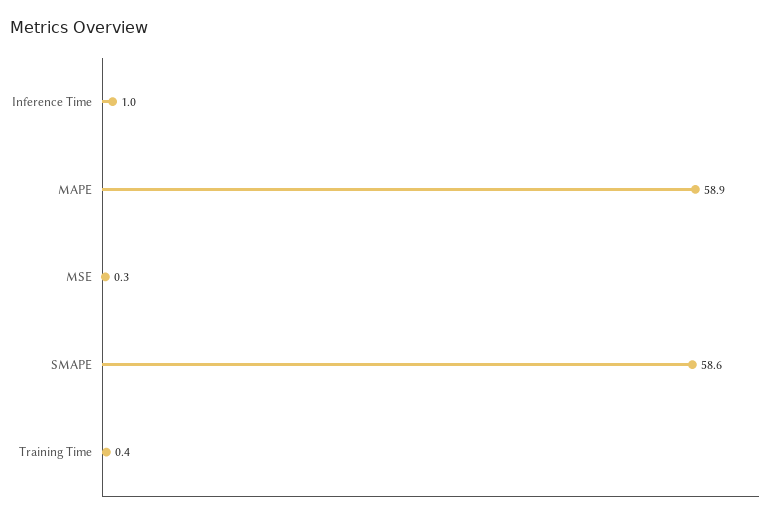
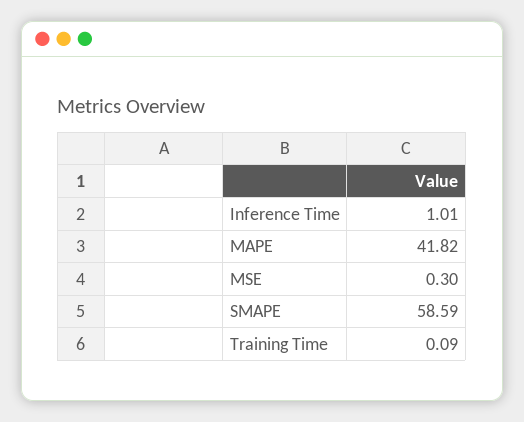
MAPE: 58.9 -> 41.82
Training Time: 0.4 -> 0.09

